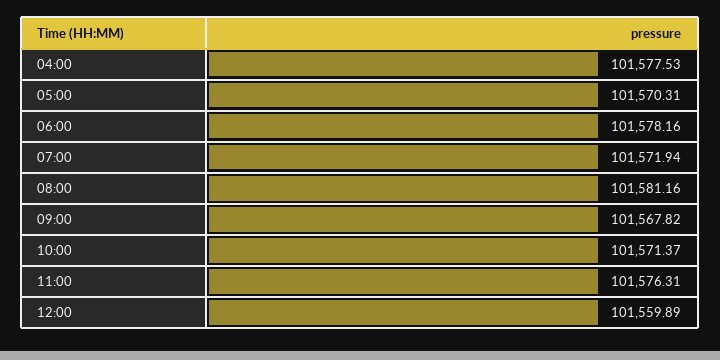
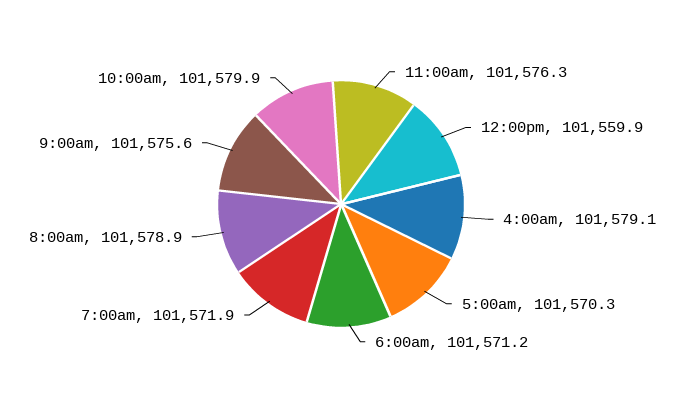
04:00: 101577.53 -> 101579.1
06:00: 101578.16 -> 101571.2
08:00: 101581.16 -> 101578.9
09:00: 101567.82 -> 101575.6
10:00: 101571.37 -> 101579.9

